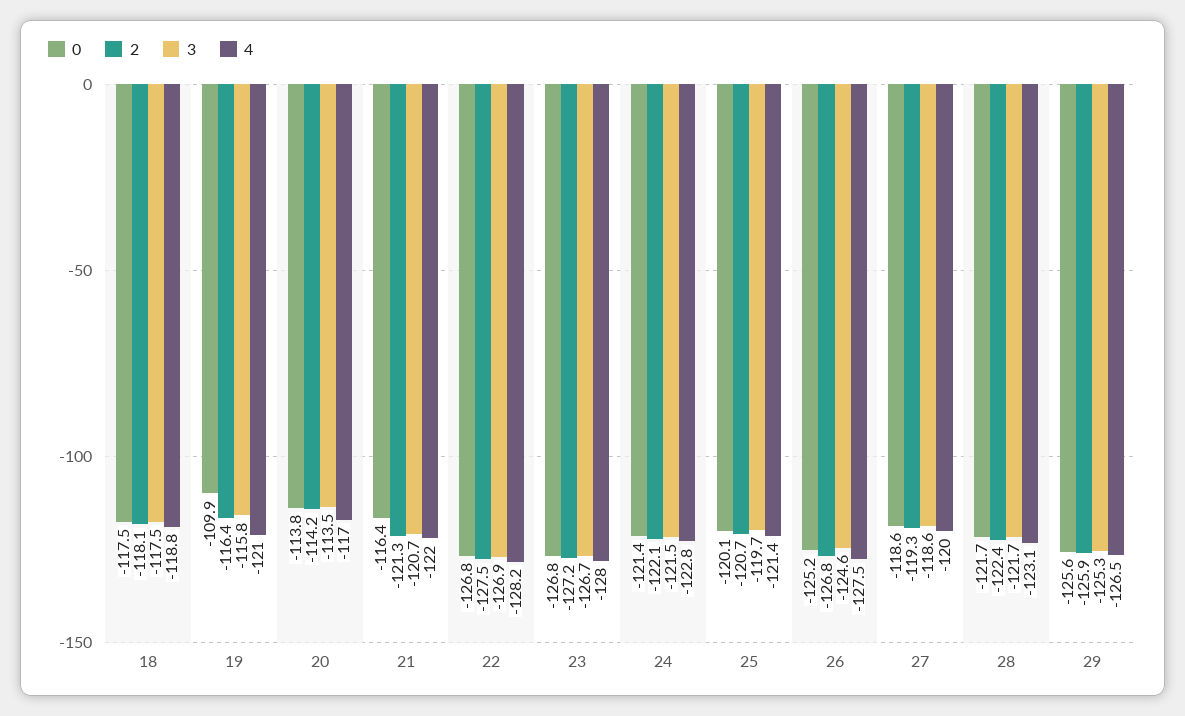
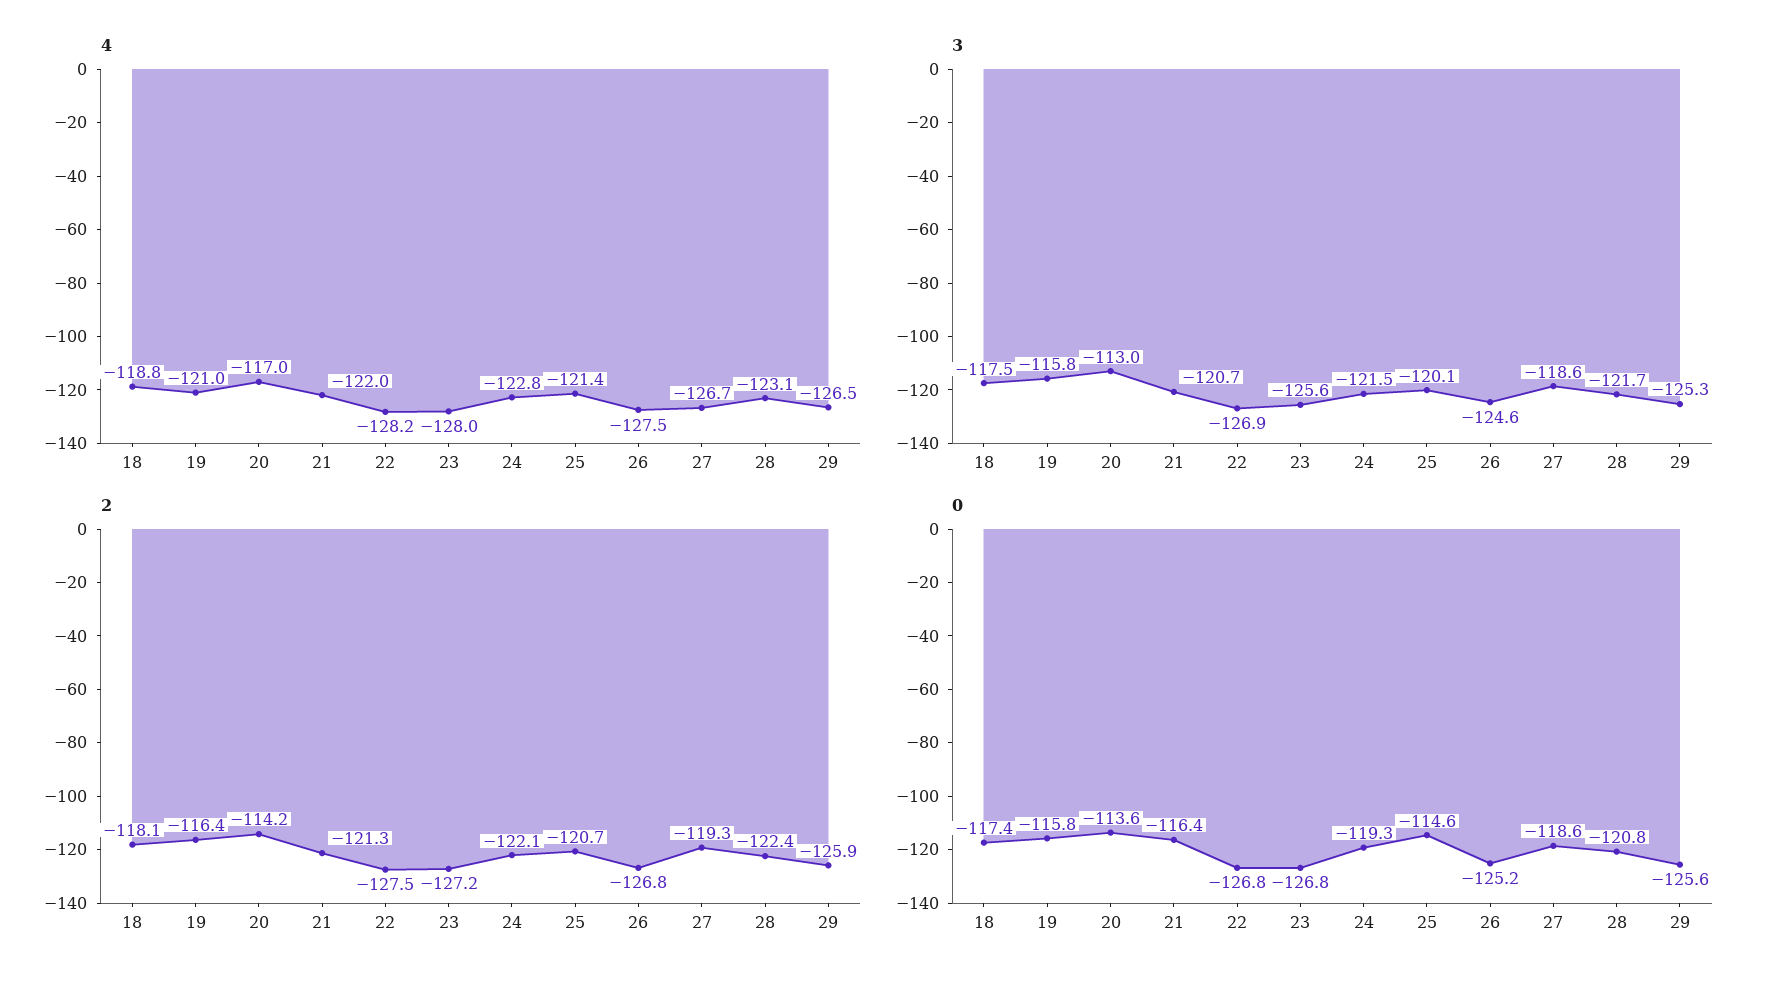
0, 18: -117.5 -> -117.4
0, 19: -109.9 -> -115.8
0, 20: -113.8 -> -113.6
3, 20: -113.5 -> -113
3, 23: -126.7 -> -125.6
0, 24: -121.4 -> -119.3
0, 25: -120.1 -> -114.6
3, 25: -119.7 -> -120.1
4, 27: -120 -> -126.7
0, 28: -121.7 -> -120.8

